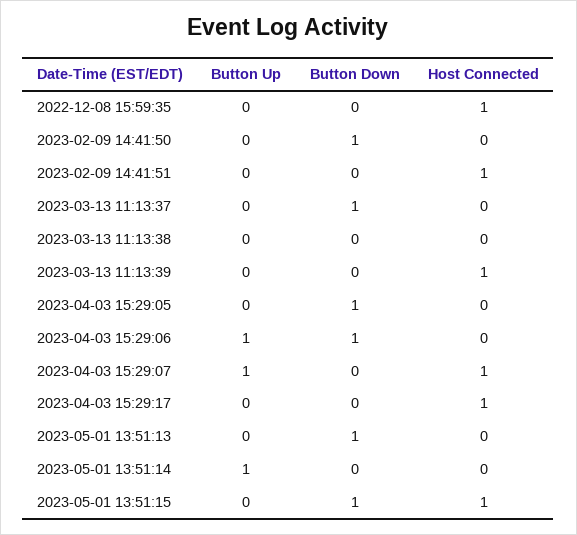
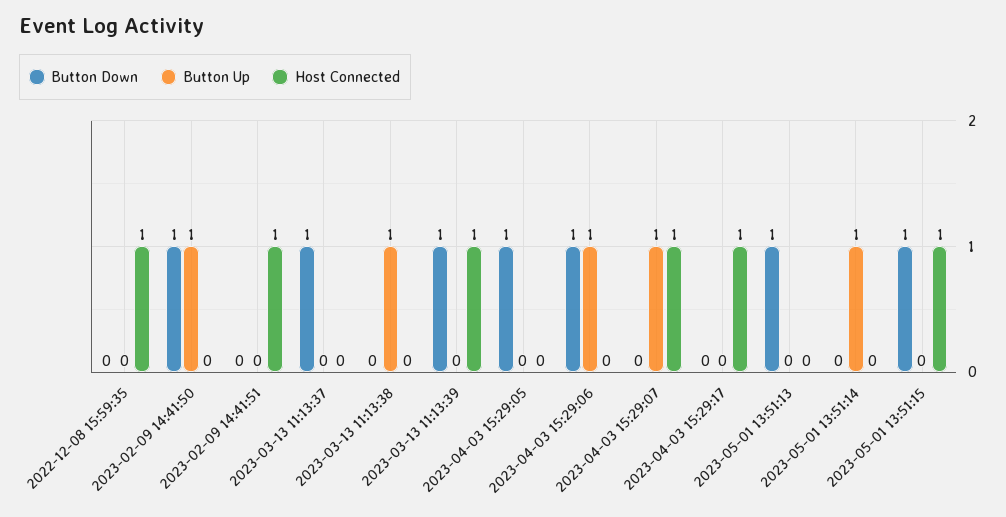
Button Up, 2023-02-09 14:41:50: 0 -> 1
Button Up, 2023-03-13 11:13:38: 0 -> 1
Button Down, 2023-03-13 11:13:39: 0 -> 1

